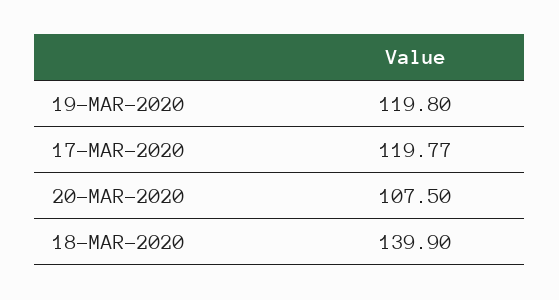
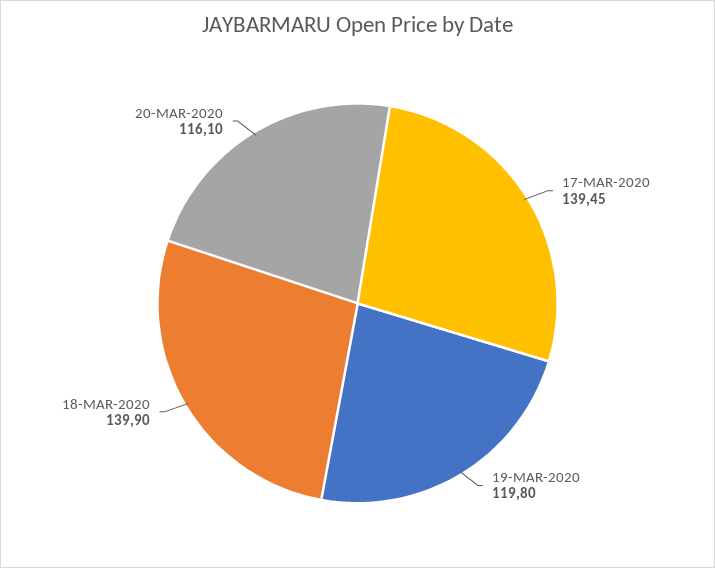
17-MAR-2020: 119.77 -> 139.45
20-MAR-2020: 107.5 -> 116.1

